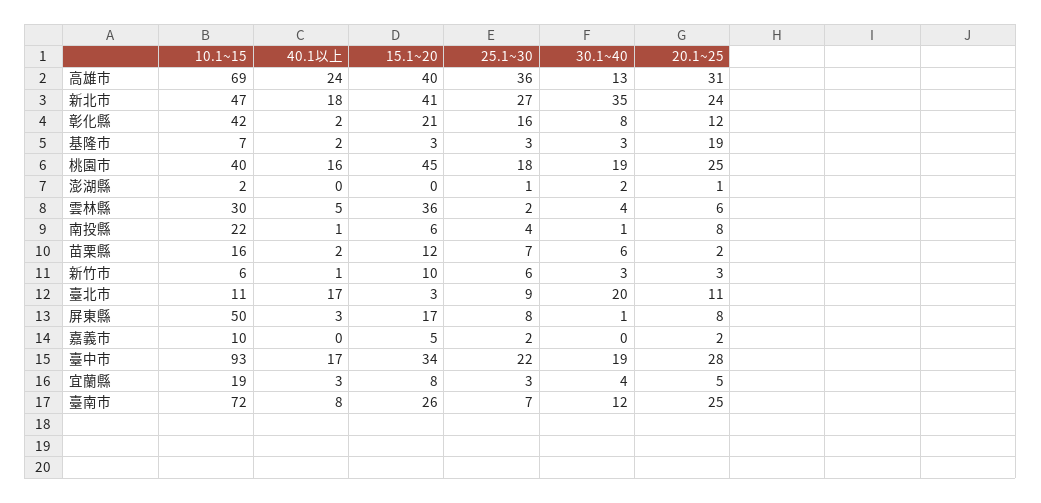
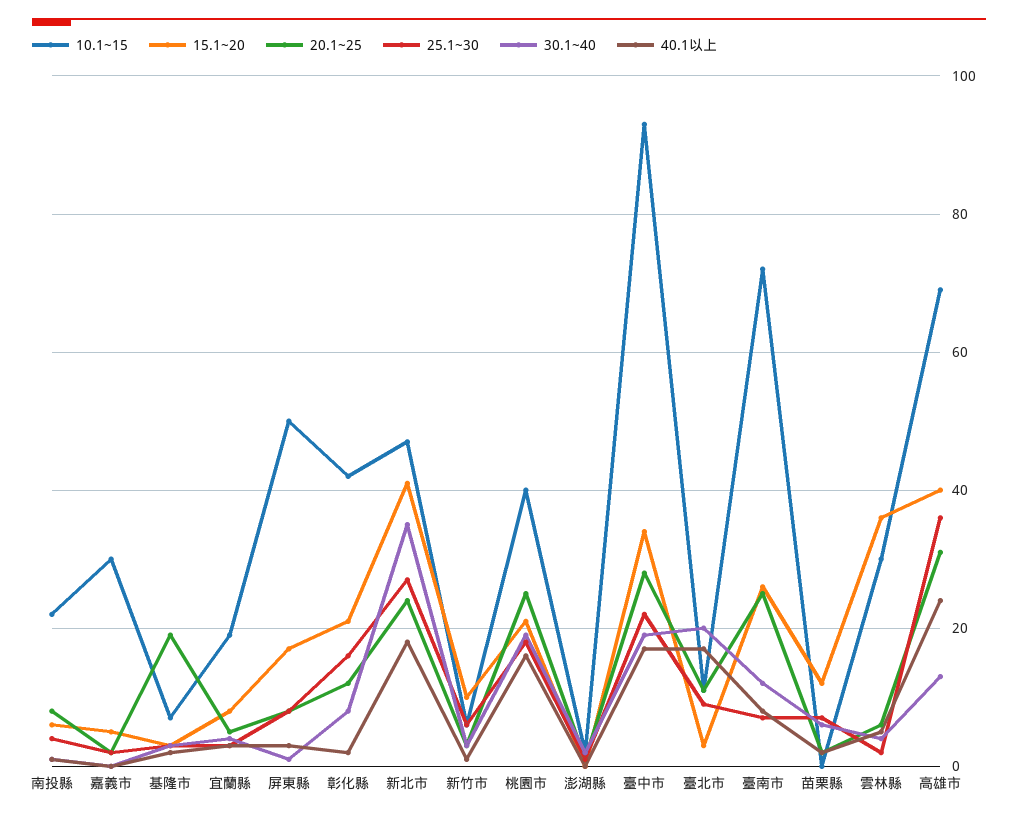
15.1~20, 桃園市: 45 -> 20
10.1~15, 苗栗縣: 16 -> 0
10.1~15, 嘉義市: 10 -> 30

